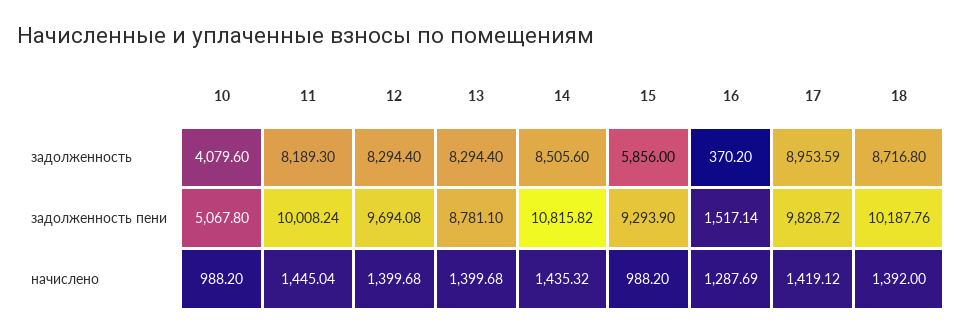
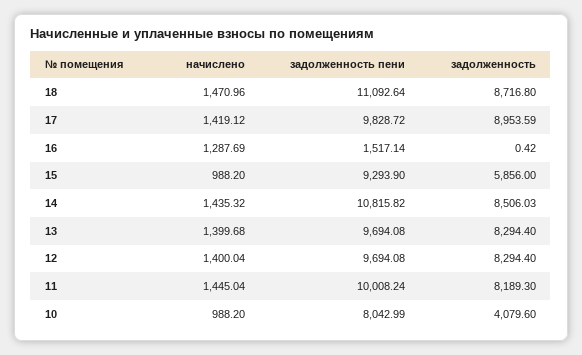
14, задолженность: 8505.6 -> 8506.03
16, задолженность: 370.2 -> 0.42
10, задолженность пени: 5067.8 -> 8042.99
13, задолженность пени: 8781.1 -> 9694.08
18, задолженность пени: 10187.76 -> 11092.64
12, начислено: 1399.68 -> 1400.04
18, начислено: 1392 -> 1470.96

